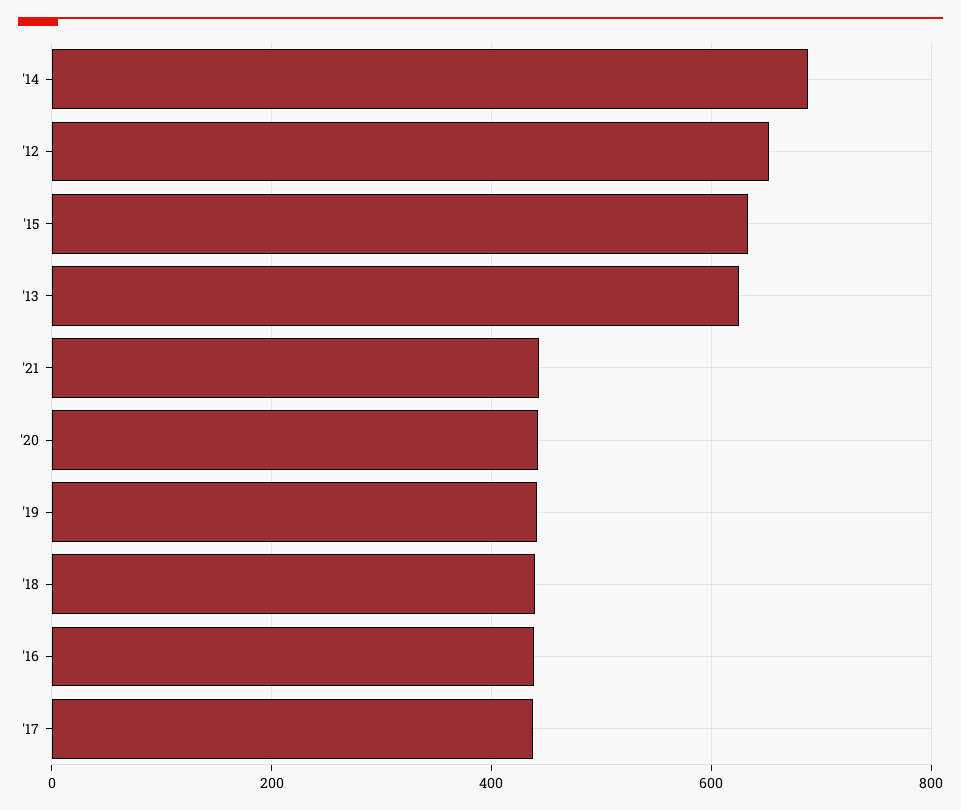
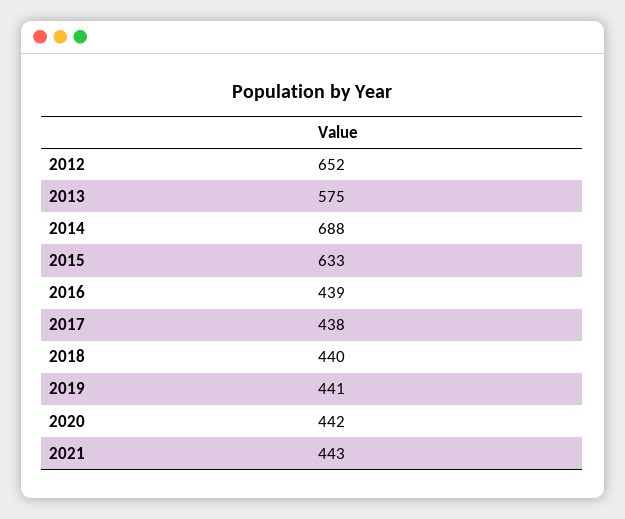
'13: 620 -> 575

